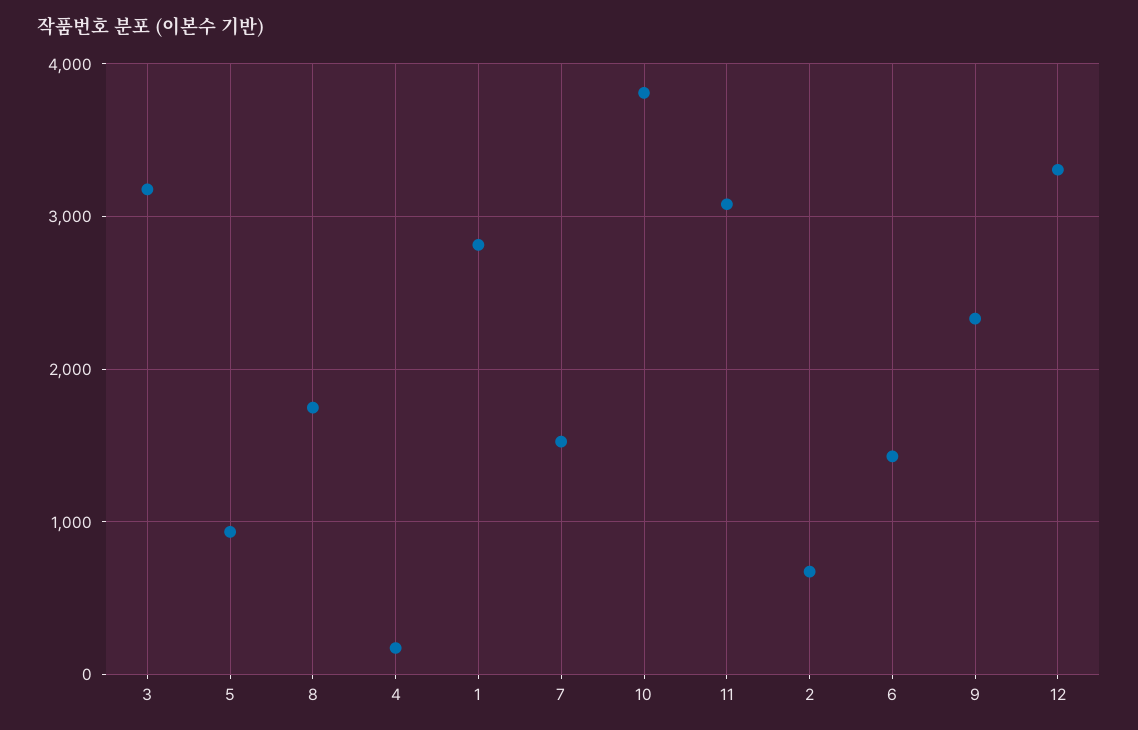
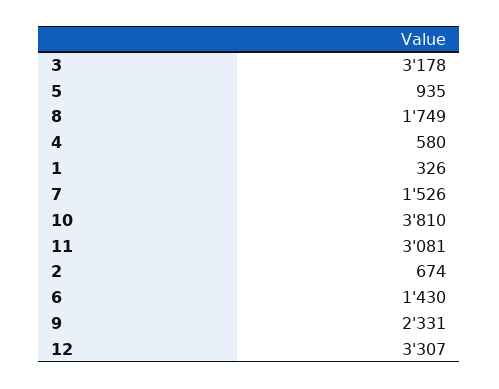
4: 200 -> 580
1: 2800 -> 326

